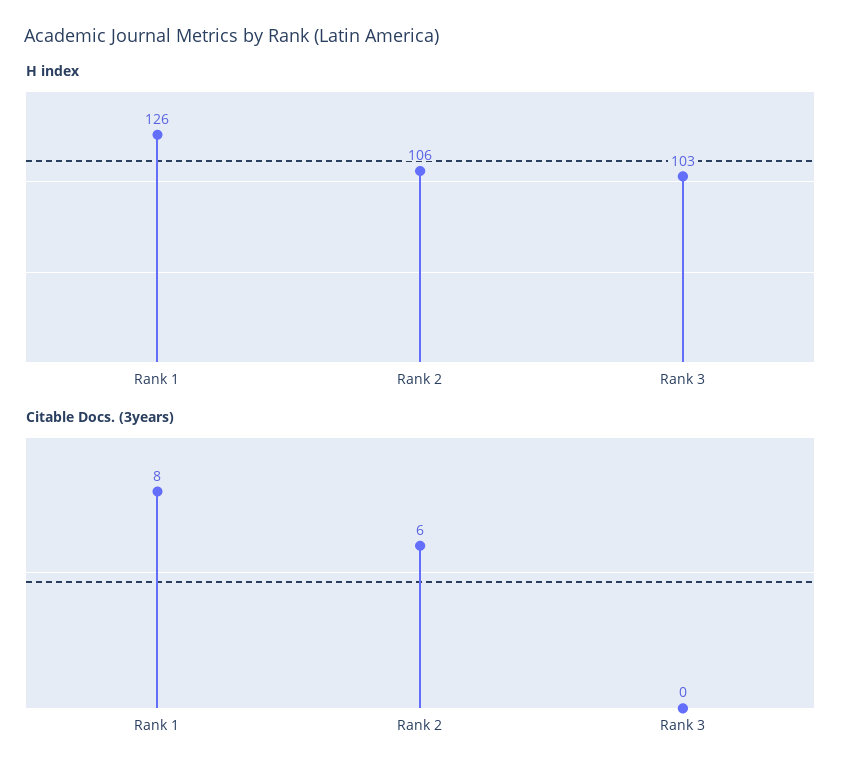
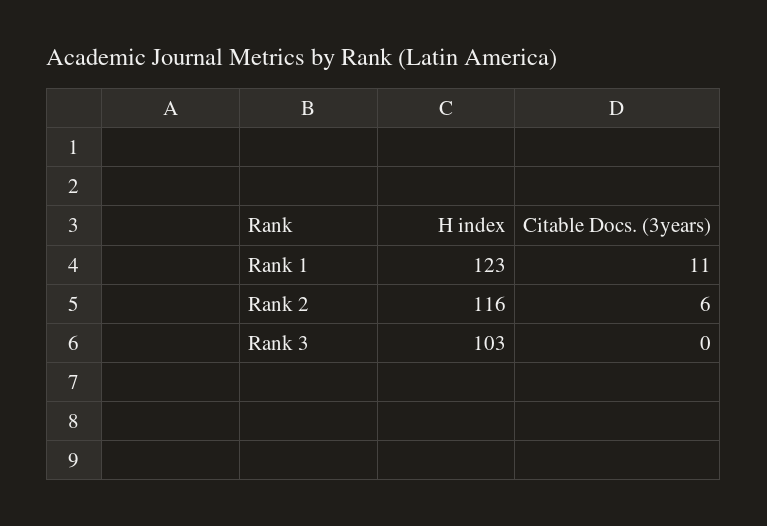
H index, Rank 1: 126 -> 123
H index, Rank 2: 106 -> 116
Citable Docs. (3years), Rank 1: 8 -> 11

